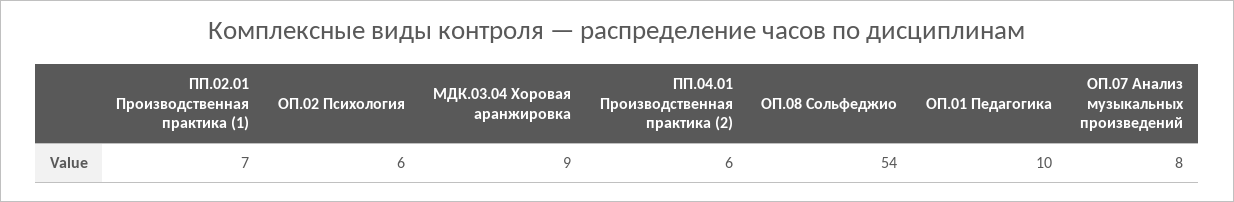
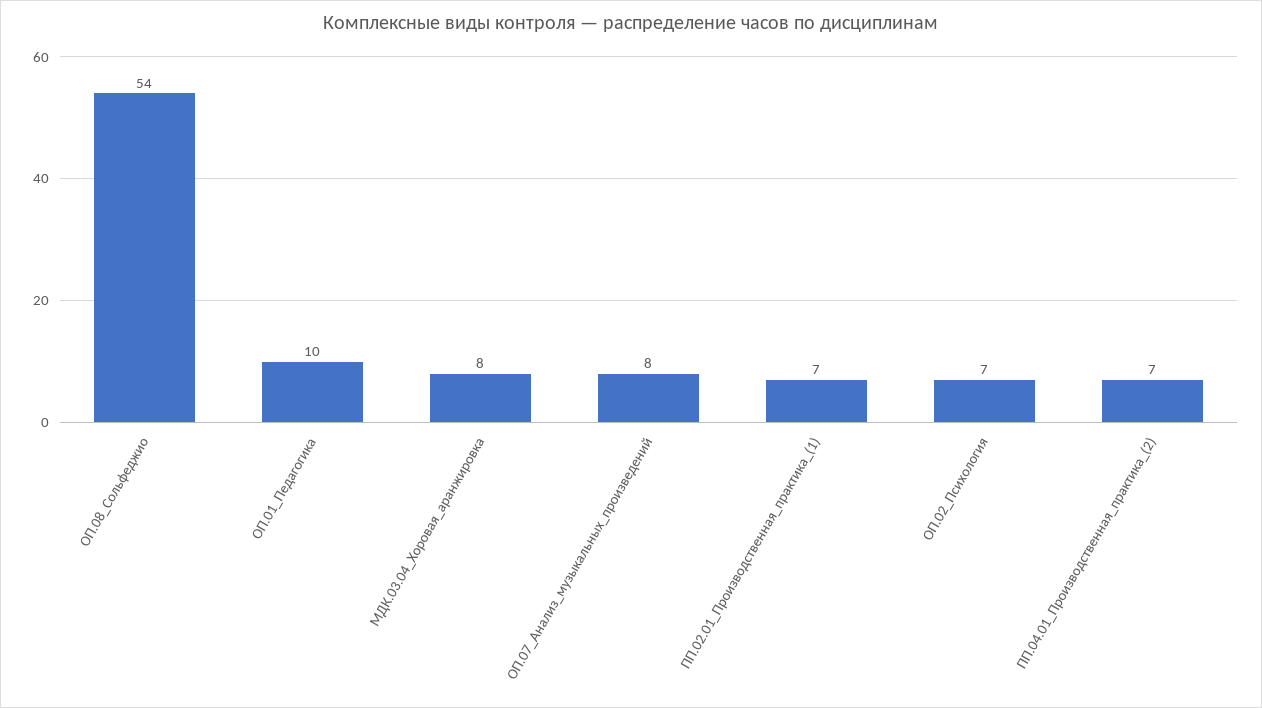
ОП.02 Психология: 6 -> 7
МДК.03.04 Хоровая аранжировка: 9 -> 8
ПП.04.01 Производственная практика (2): 6 -> 7

